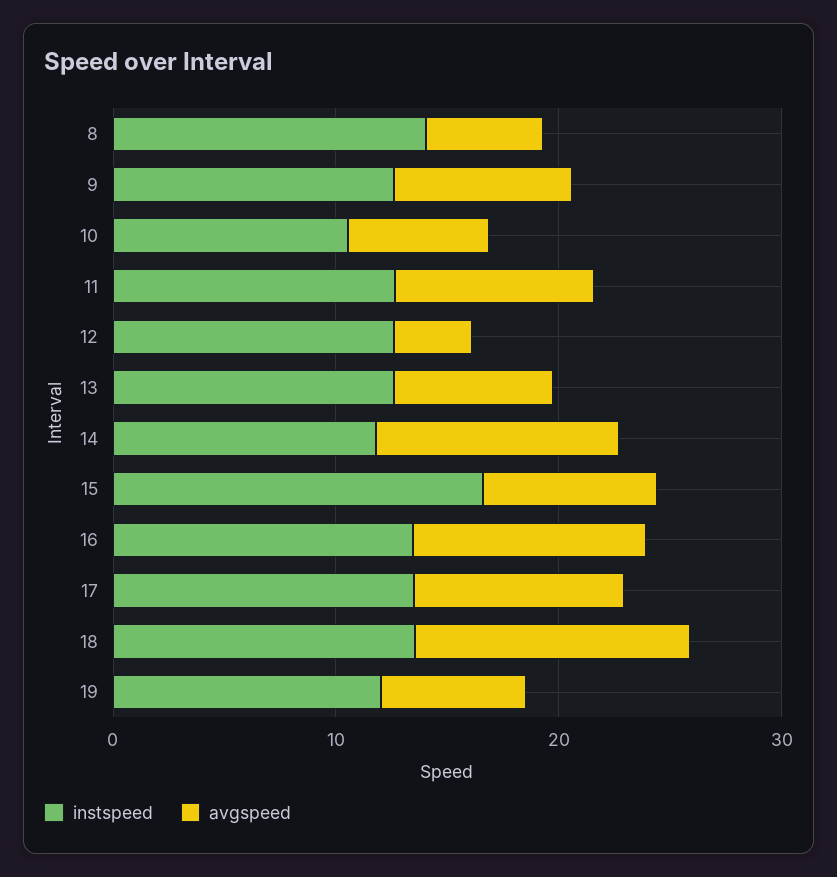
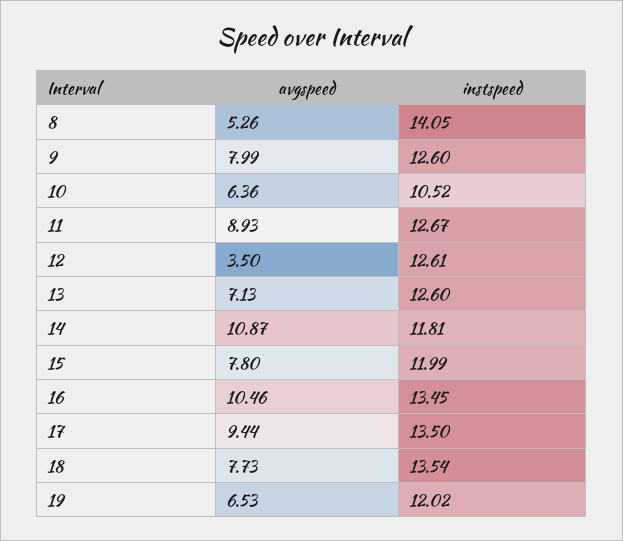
instspeed, 15: 16 -> 11.99
avgspeed, 18: 12 -> 7.73

